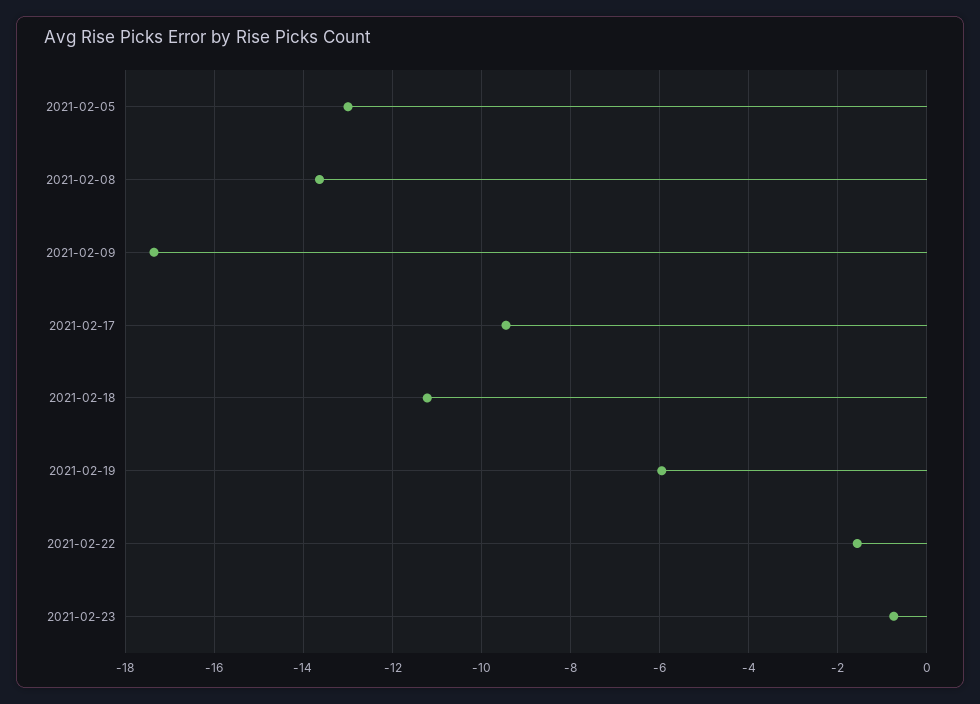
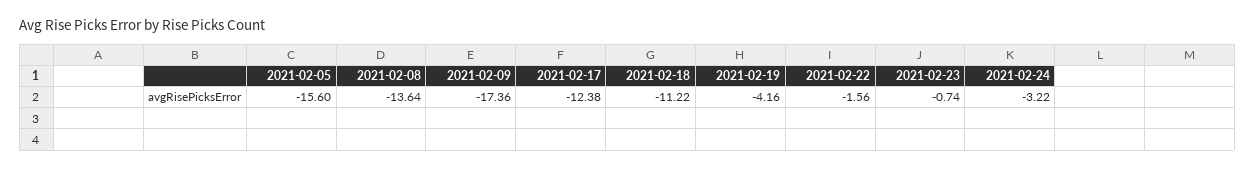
2021-02-05: -13 -> -15.6
2021-02-17: -9.4 -> -12.38
2021-02-19: -6 -> -4.16
2021-02-24: none -> -3.22

